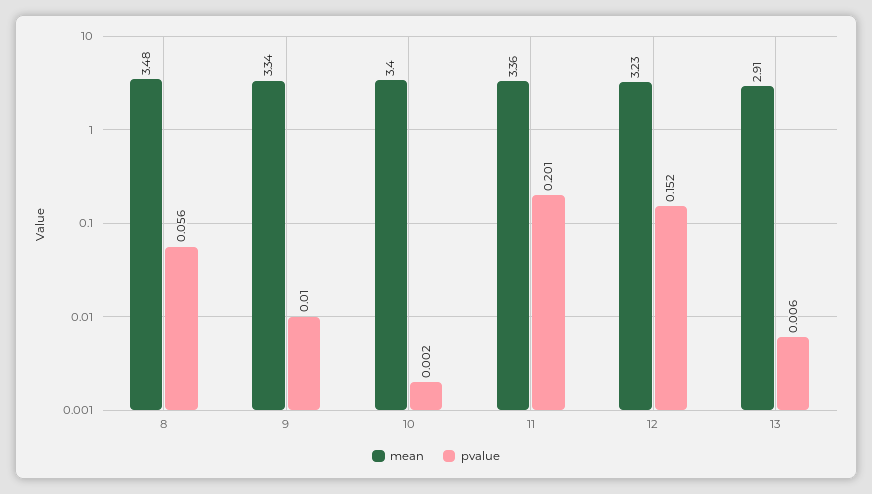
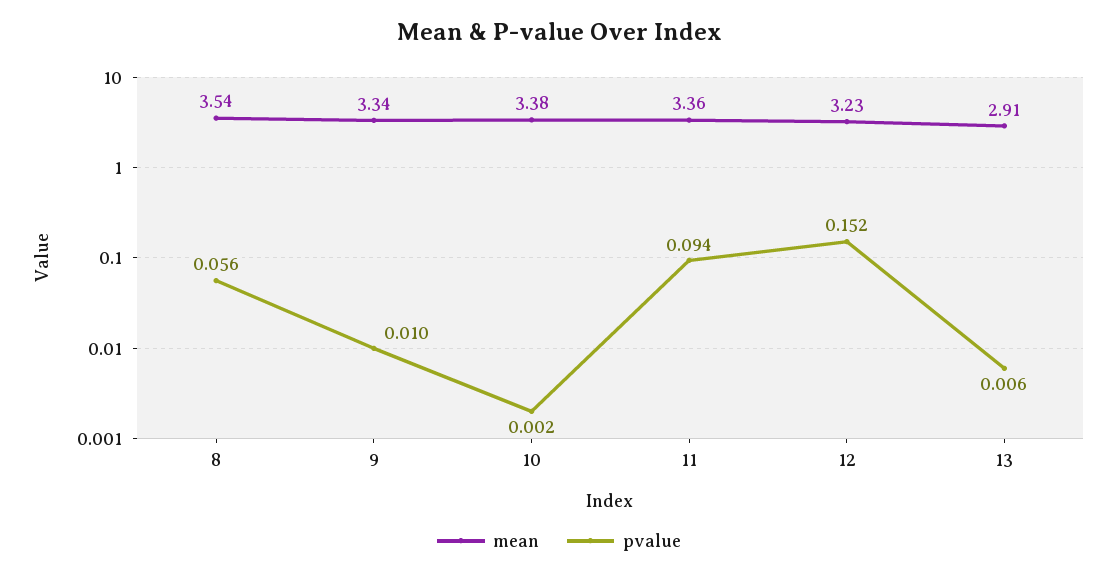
mean, 8: 3.48 -> 3.54
mean, 10: 3.4 -> 3.38
pvalue, 11: 0.201 -> 0.094

